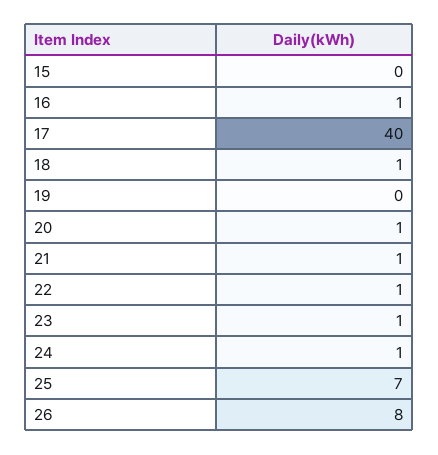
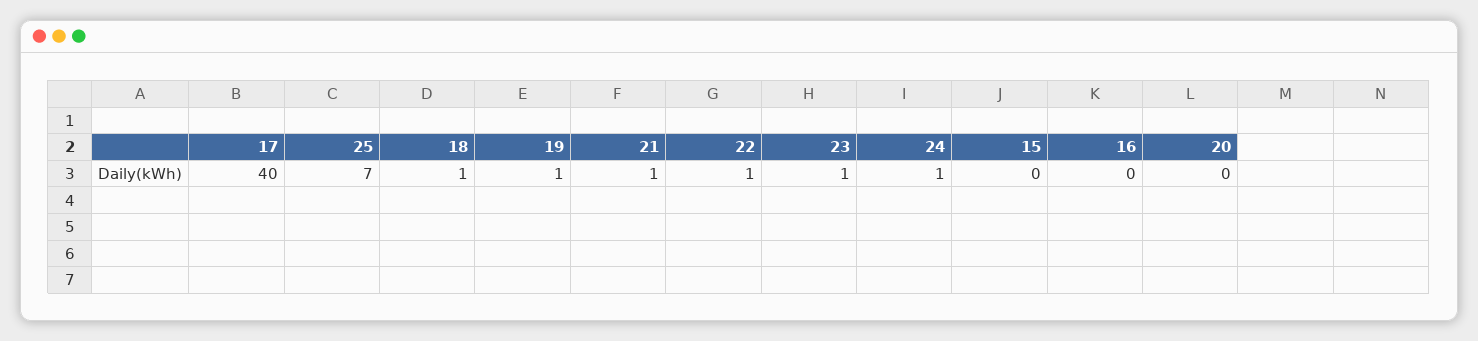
16: 1 -> 0
19: 0 -> 1
20: 1 -> 0
26: 8 -> none

